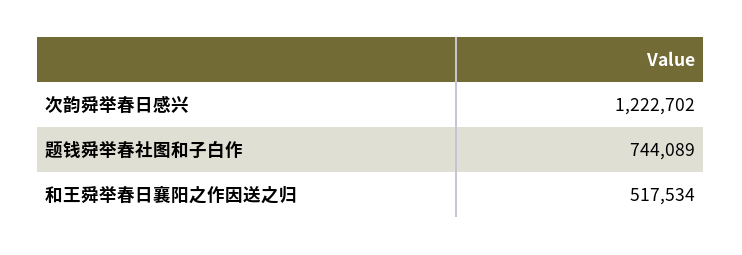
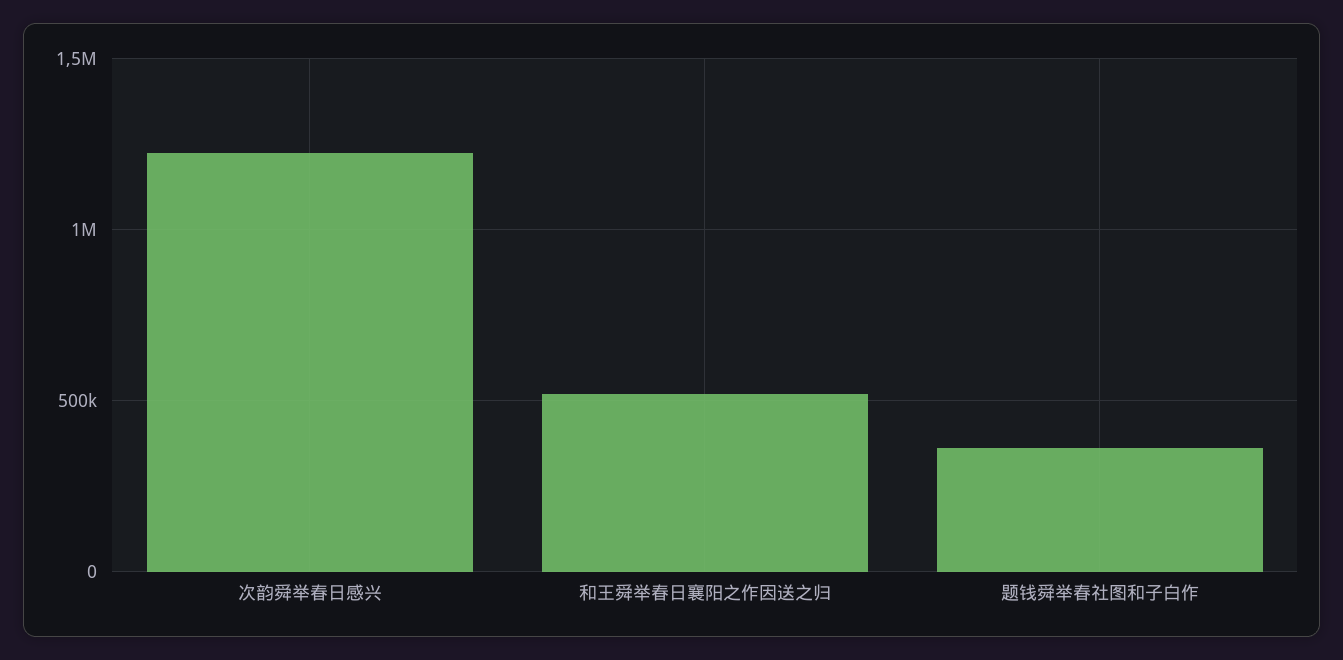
题钱舜举春社图和子白作: 744089 -> 350000

